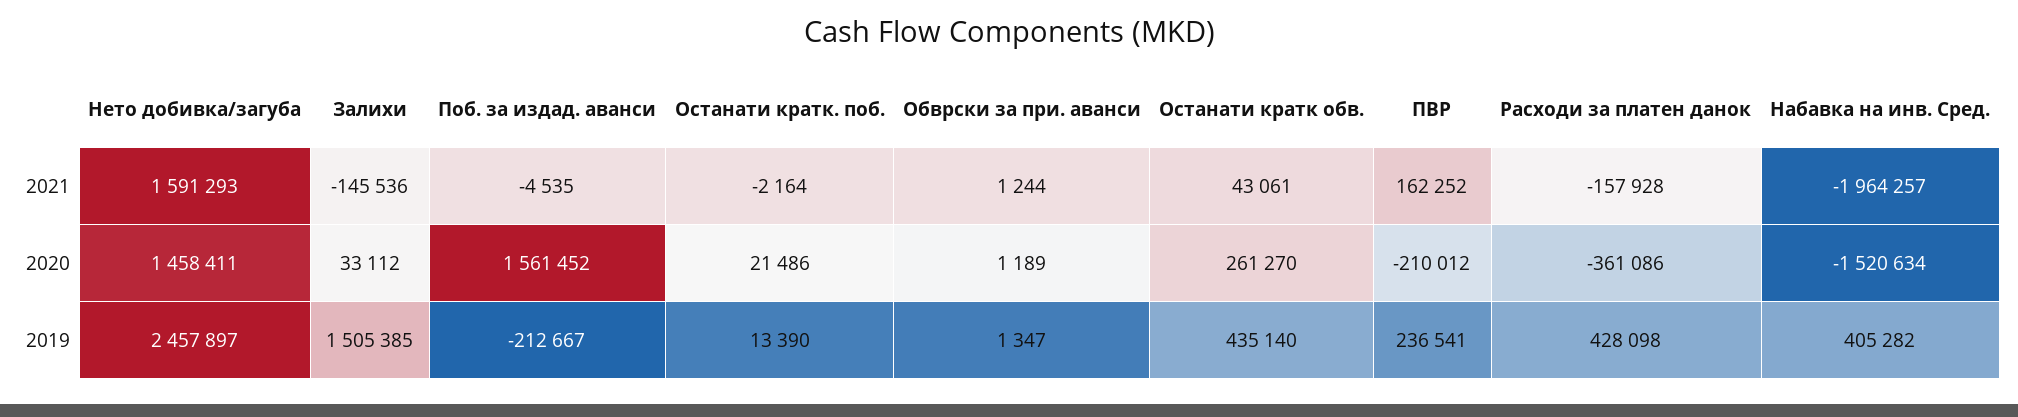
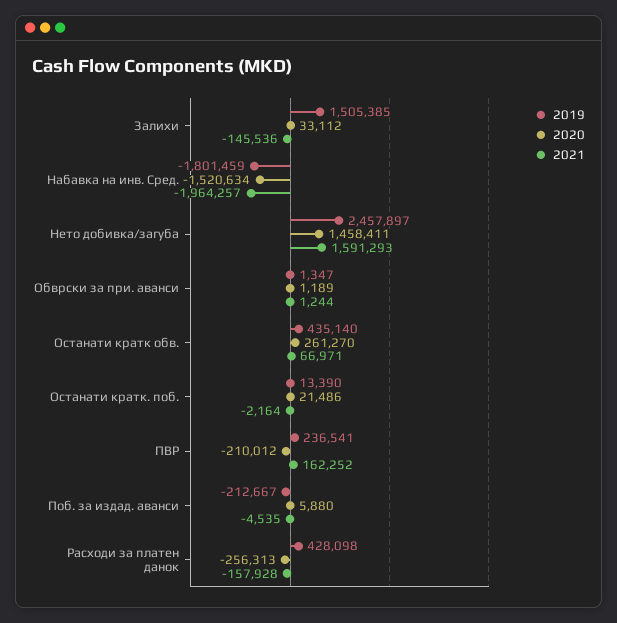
2021, Останати кратк обв.: 43061 -> 66971
2020, Поб. за издад. аванси: 1561452 -> 5880
2020, Расходи за платен данок: -361086 -> -256313
2019, Набавка на инв. Сред.: 405282 -> -1801459

